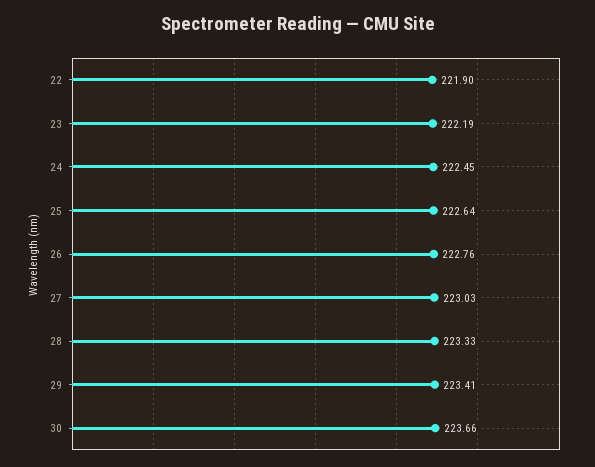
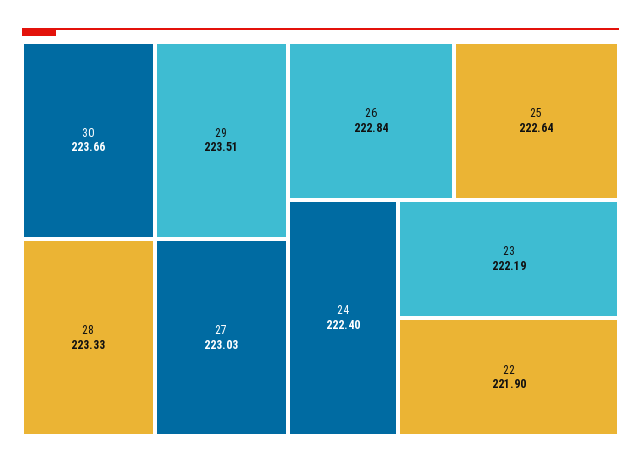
24: 222.45 -> 222.4
26: 222.76 -> 222.84
29: 223.41 -> 223.51

